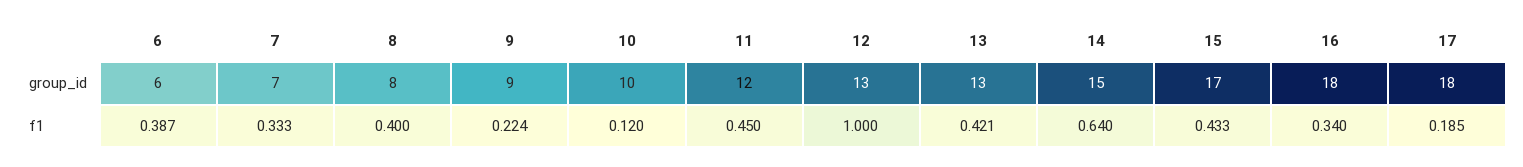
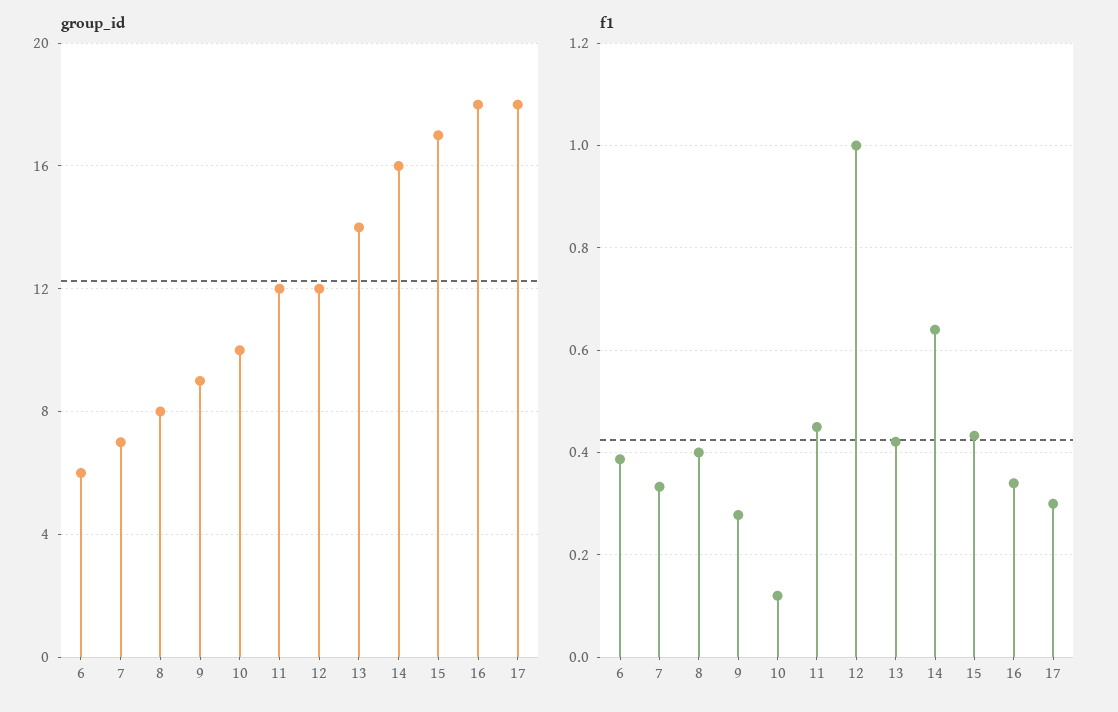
group_id, 12: 13 -> 12
group_id, 13: 13 -> 14
group_id, 14: 15 -> 16
f1, 9: 0.224 -> 0.28
f1, 17: 0.185 -> 0.3

